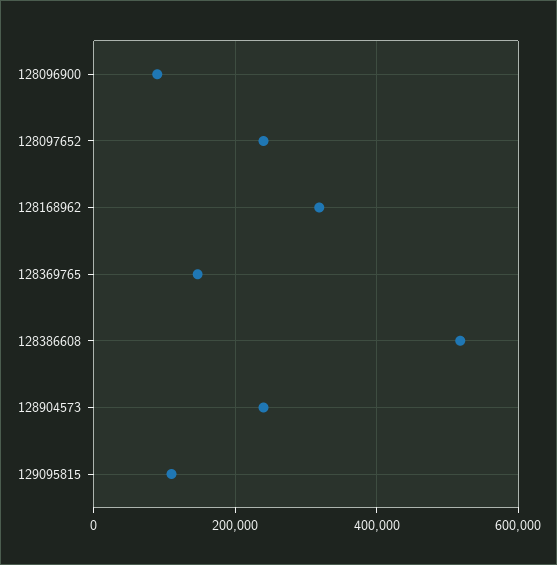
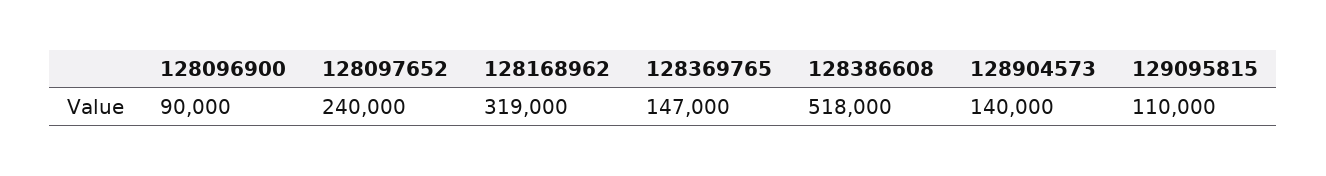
128904573: 240000 -> 140000

